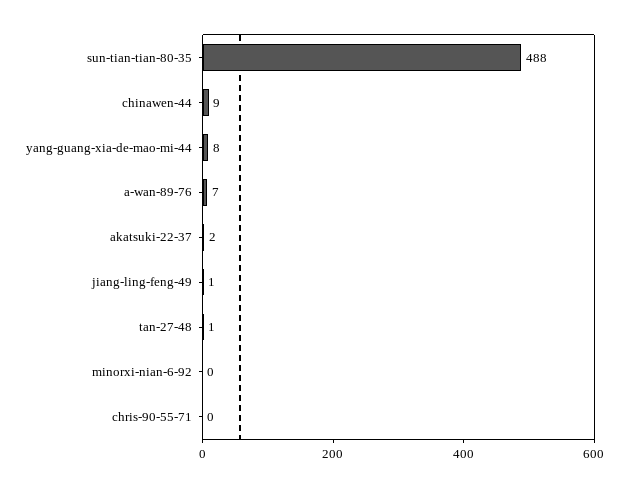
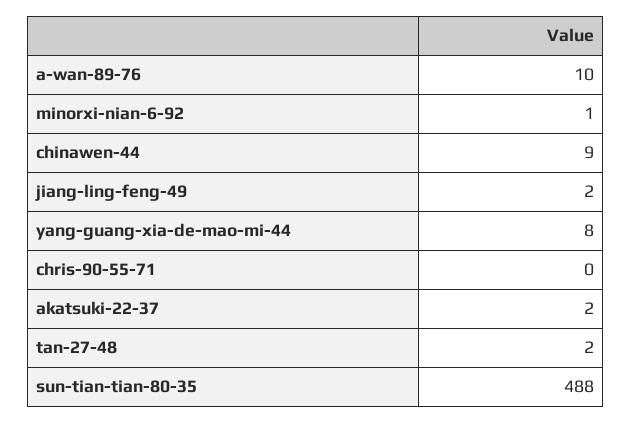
a-wan-89-76: 7 -> 10
jiang-ling-feng-49: 1 -> 2
tan-27-48: 1 -> 2
minorxi-nian-6-92: 0 -> 1

